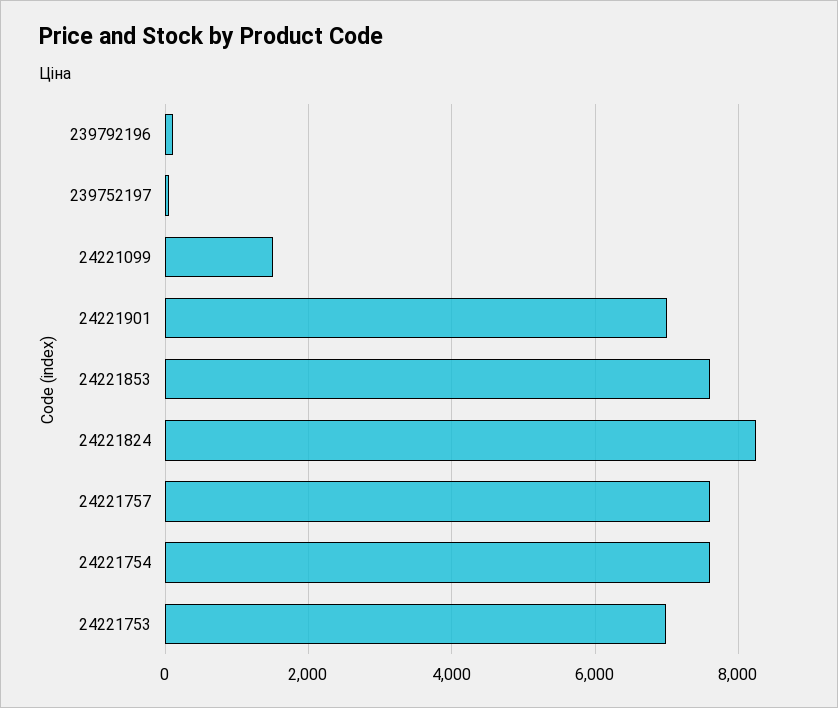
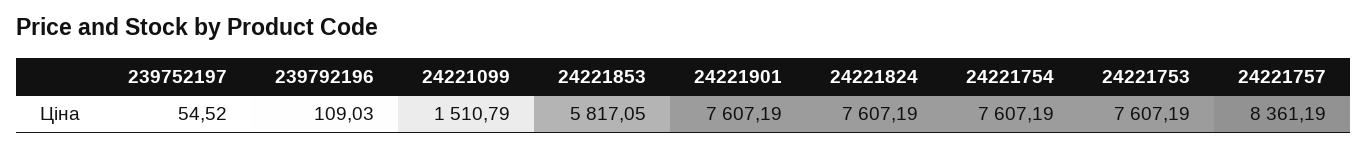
24221901: 7000 -> 7607.19
24221853: 7600 -> 5817.05
24221824: 8200 -> 7607.19
24221757: 7600 -> 8361.19
24221753: 7000 -> 7607.19

